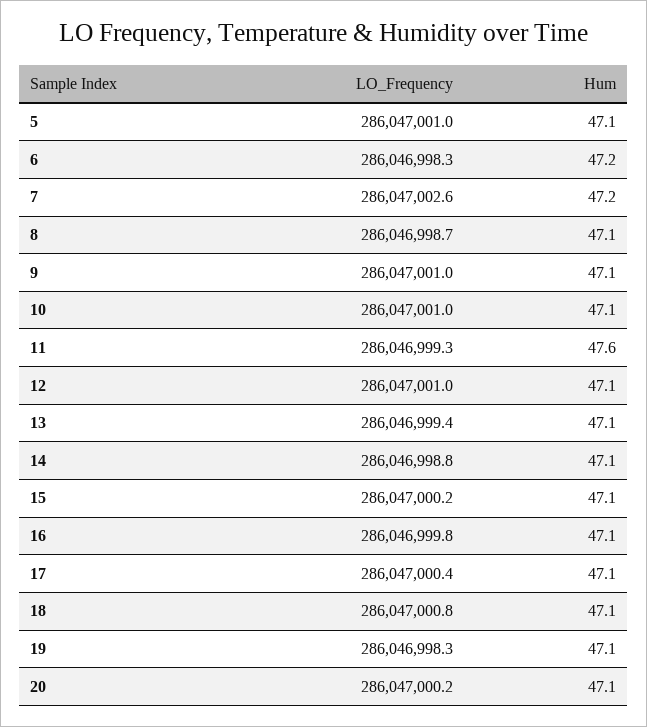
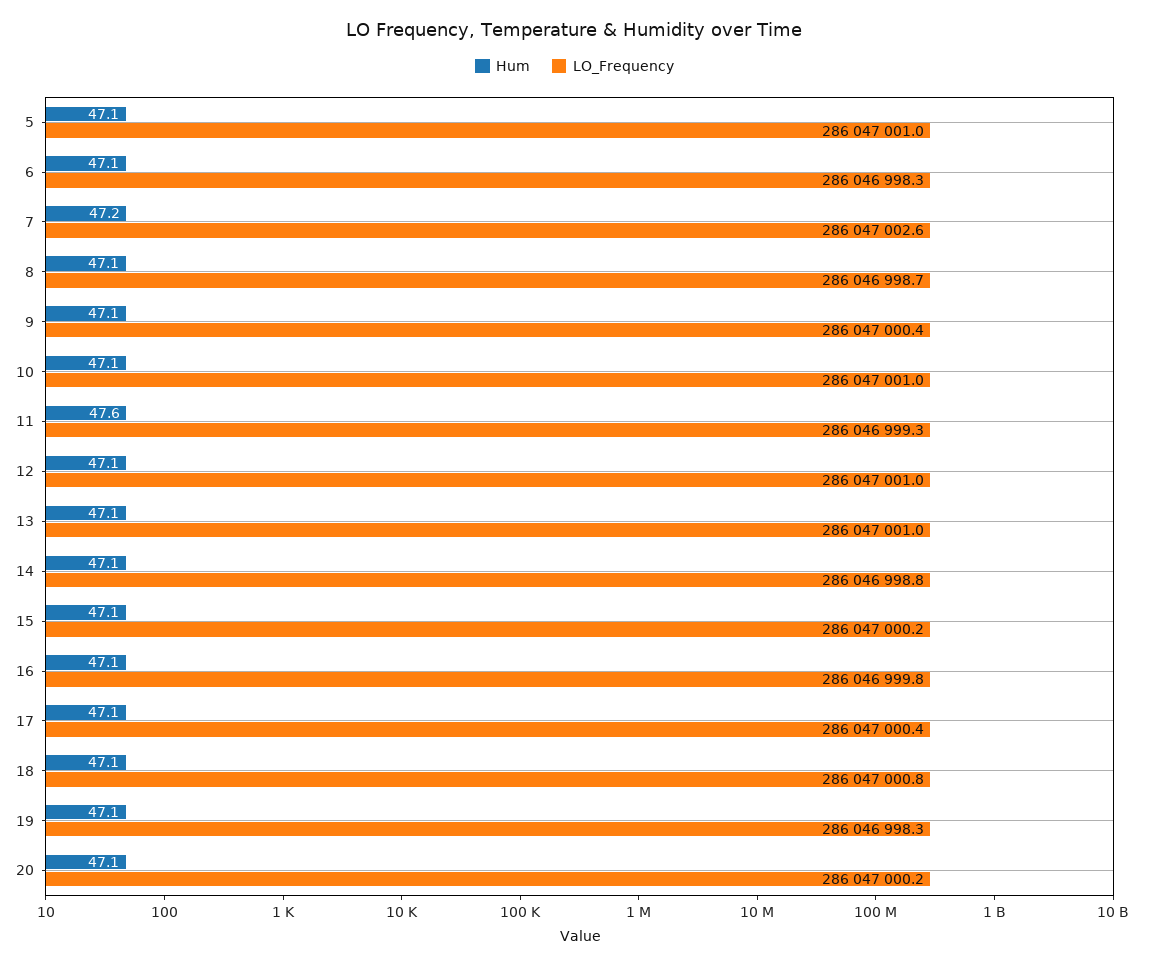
Hum, 6: 47.2 -> 47.1
LO_Frequency, 9: 286047001 -> 286047000.4
LO_Frequency, 13: 286046999.4 -> 286047001

